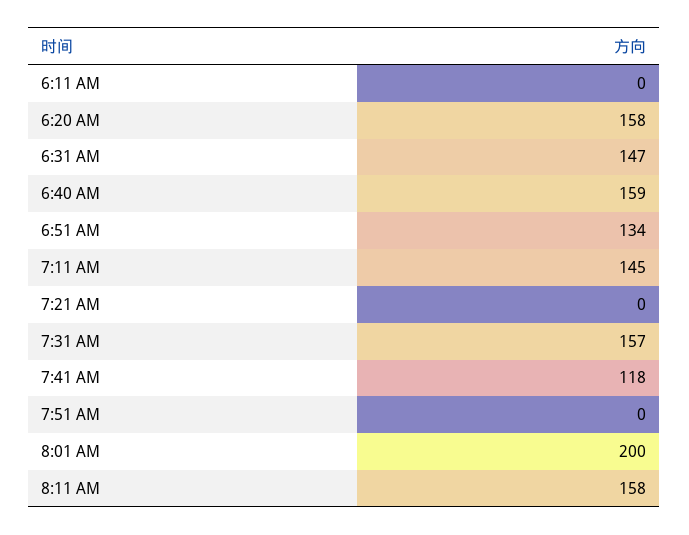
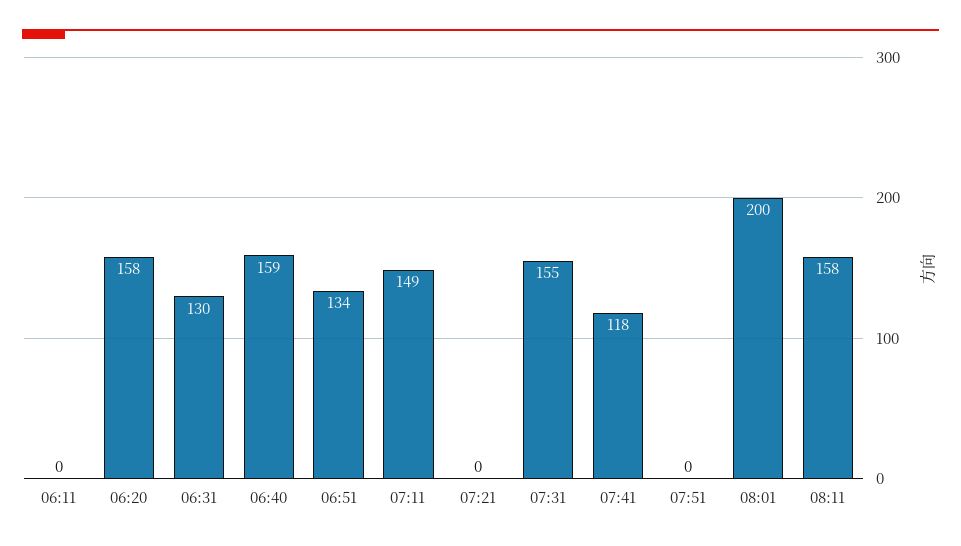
6:31 AM: 147 -> 130
7:11 AM: 145 -> 149
7:31 AM: 157 -> 155

